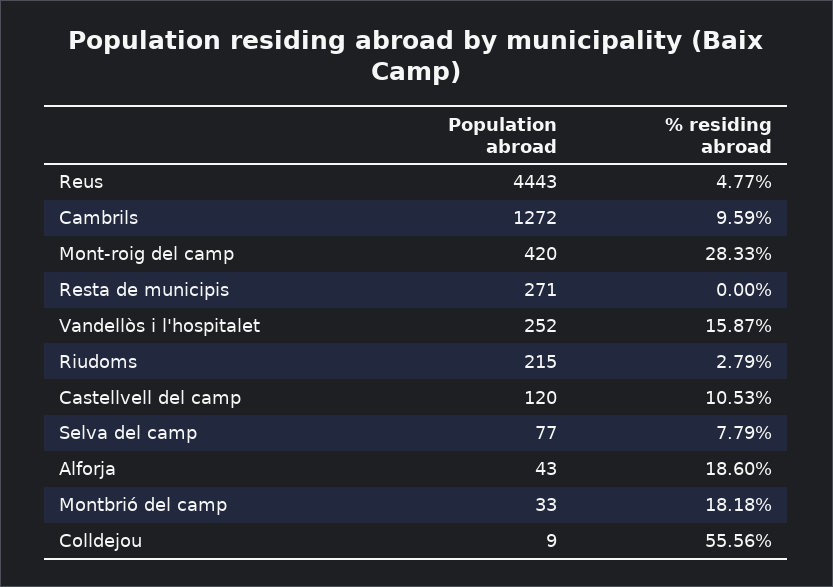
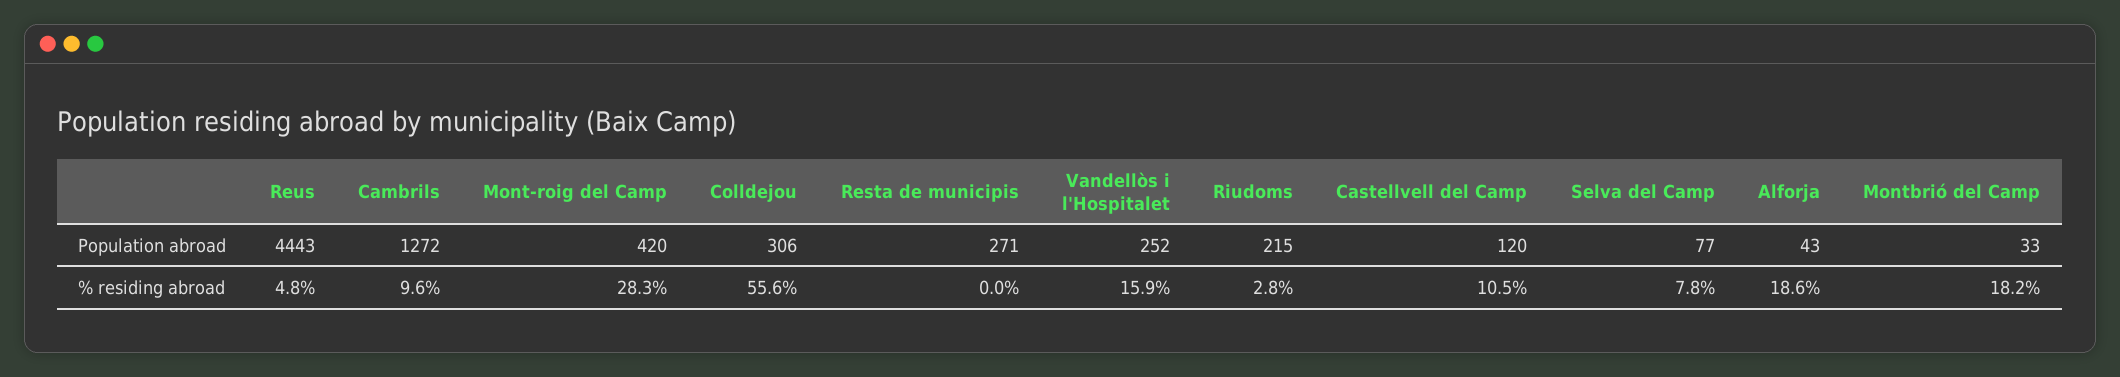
Population abroad, Colldejou: 9 -> 306

